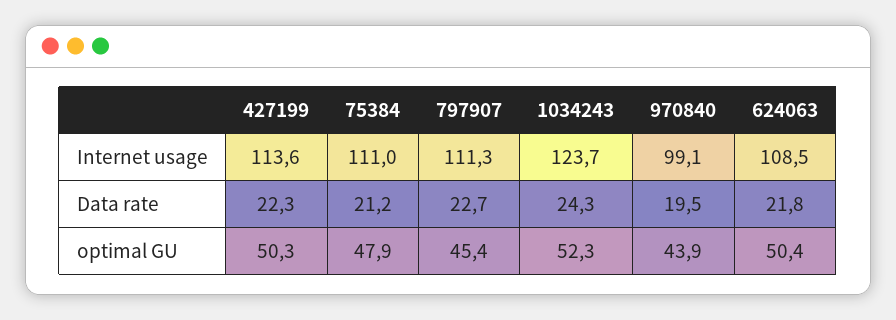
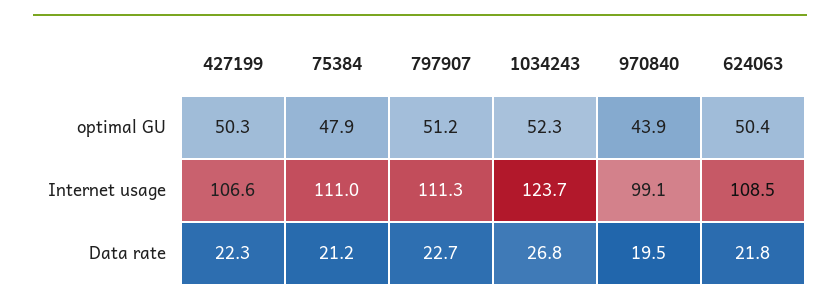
427199, Internet usage: 113.6 -> 106.6
1034243, Data rate: 24.3 -> 26.8
797907, optimal GU: 45.4 -> 51.2

